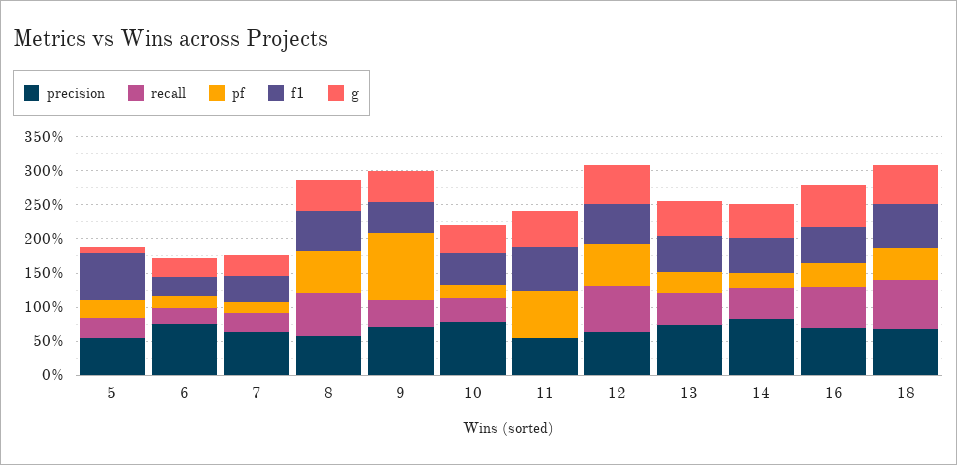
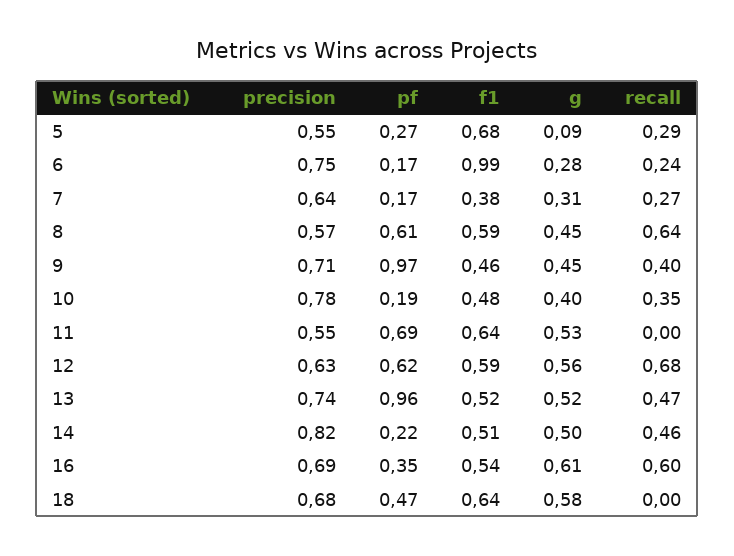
f1, 6: 0.25 -> 0.99
pf, 13: 0.25 -> 0.96
recall, 18: 0.75 -> 0

